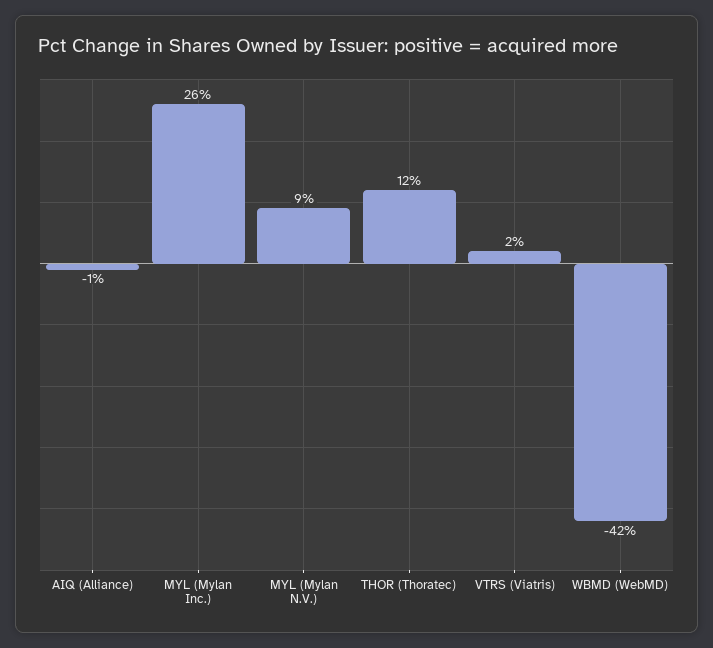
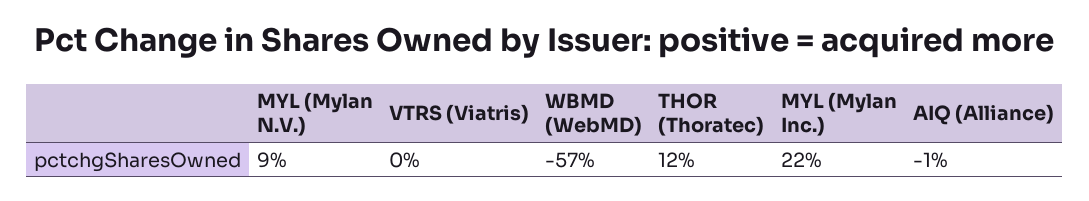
MYL (Mylan Inc.): 26 -> 22
VTRS (Viatris): 2 -> 0
WBMD (WebMD): -42 -> -57

